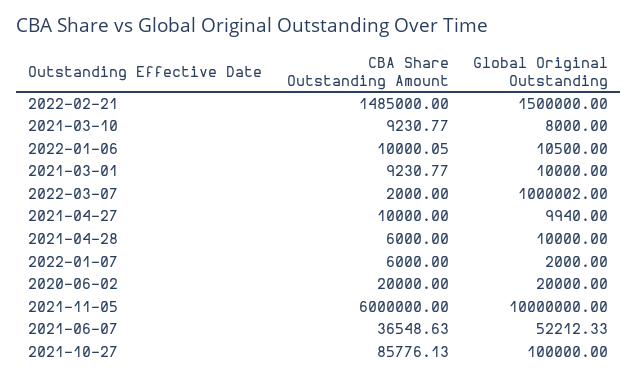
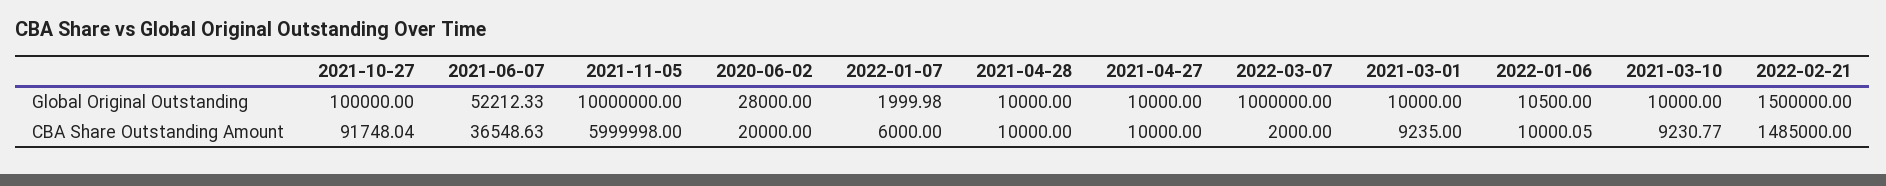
Global Original Outstanding, 2021-03-10: 8000 -> 10000
CBA Share Outstanding Amount, 2021-03-01: 9230.77 -> 9235
Global Original Outstanding, 2022-03-07: 1000002 -> 1000000
Global Original Outstanding, 2021-04-27: 9940 -> 10000
CBA Share Outstanding Amount, 2021-04-28: 6000 -> 10000
Global Original Outstanding, 2022-01-07: 2000 -> 1999.98
Global Original Outstanding, 2020-06-02: 20000 -> 28000
CBA Share Outstanding Amount, 2021-11-05: 6000000 -> 5999998
CBA Share Outstanding Amount, 2021-10-27: 85776.13 -> 91748.04

